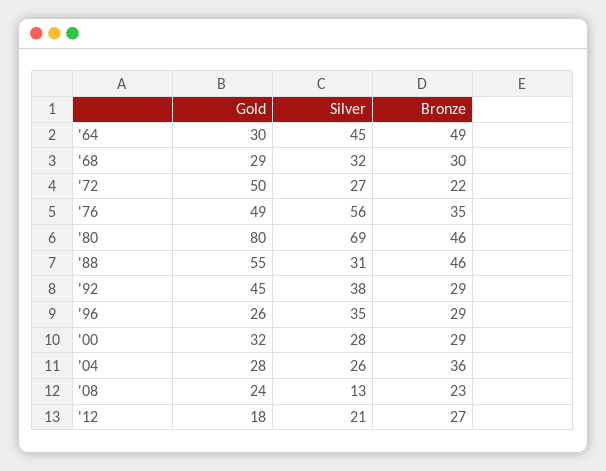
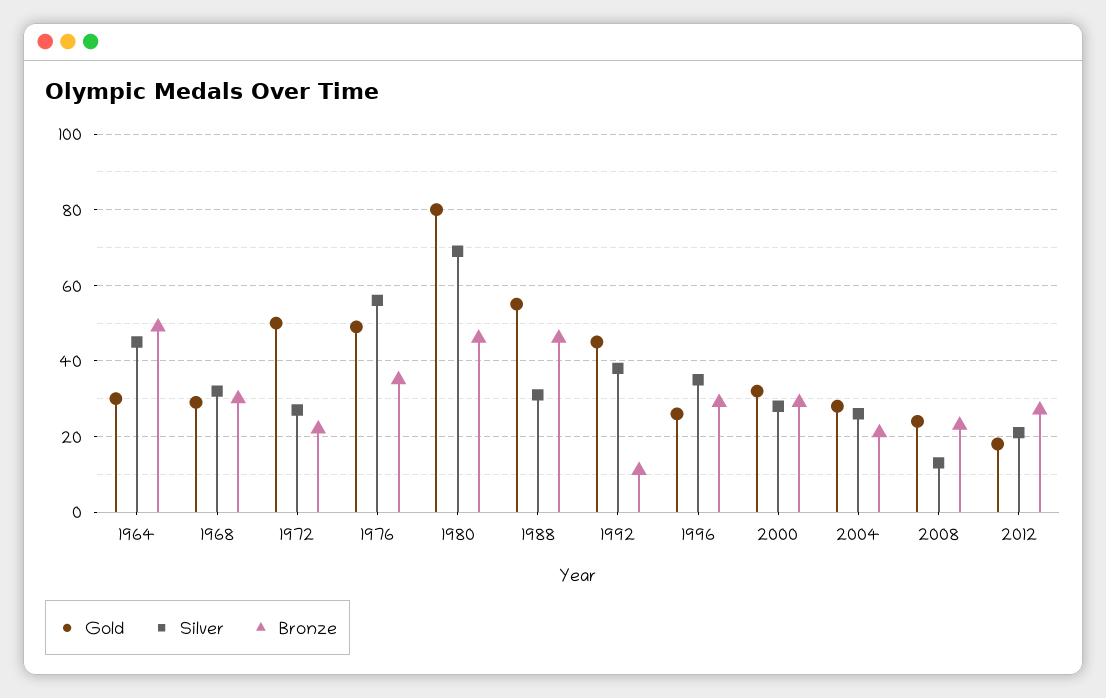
Bronze, '92: 29 -> 10
Bronze, '04: 36 -> 20

